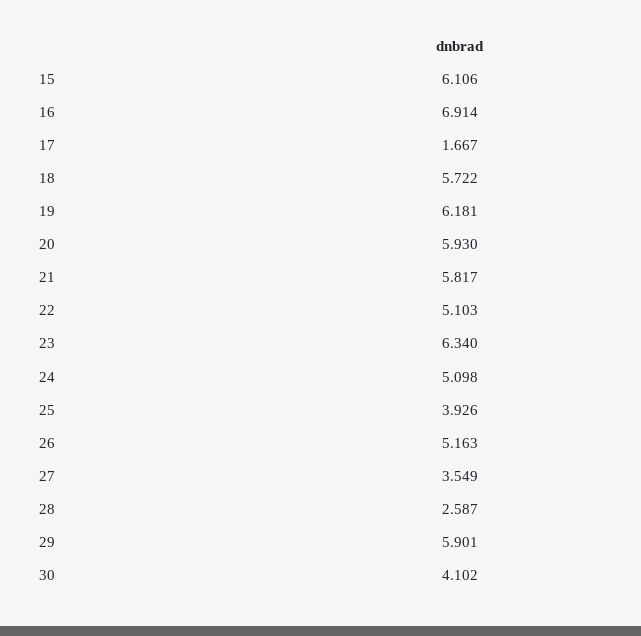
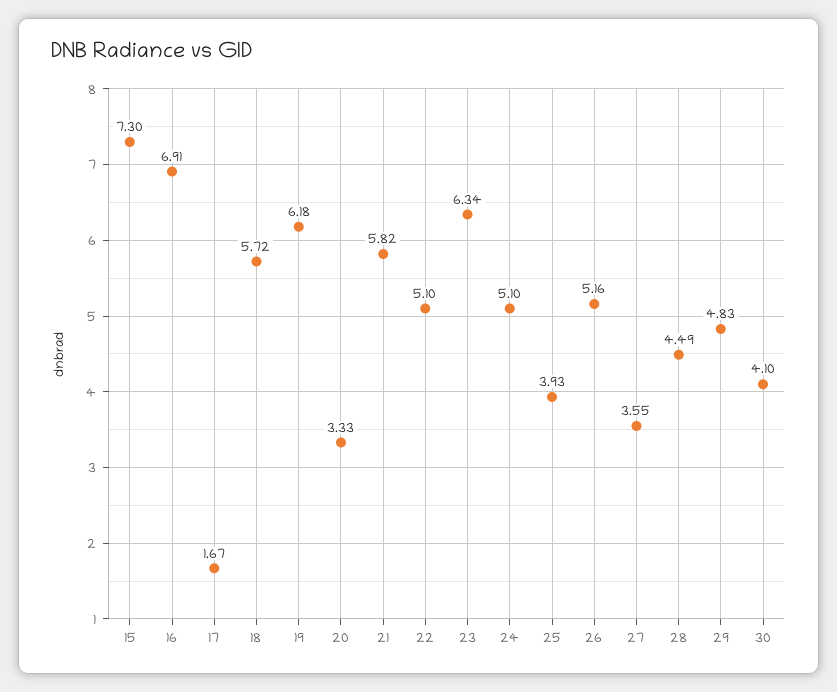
15: 6.106 -> 7.3
20: 5.93 -> 3.33
28: 2.587 -> 4.49
29: 5.901 -> 4.83

